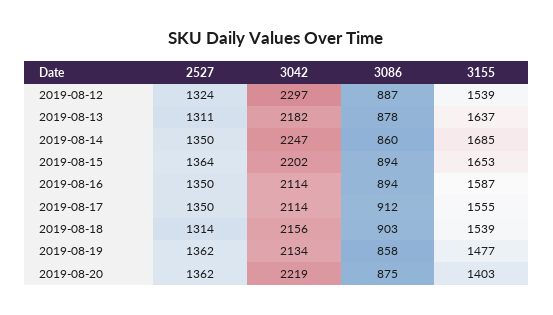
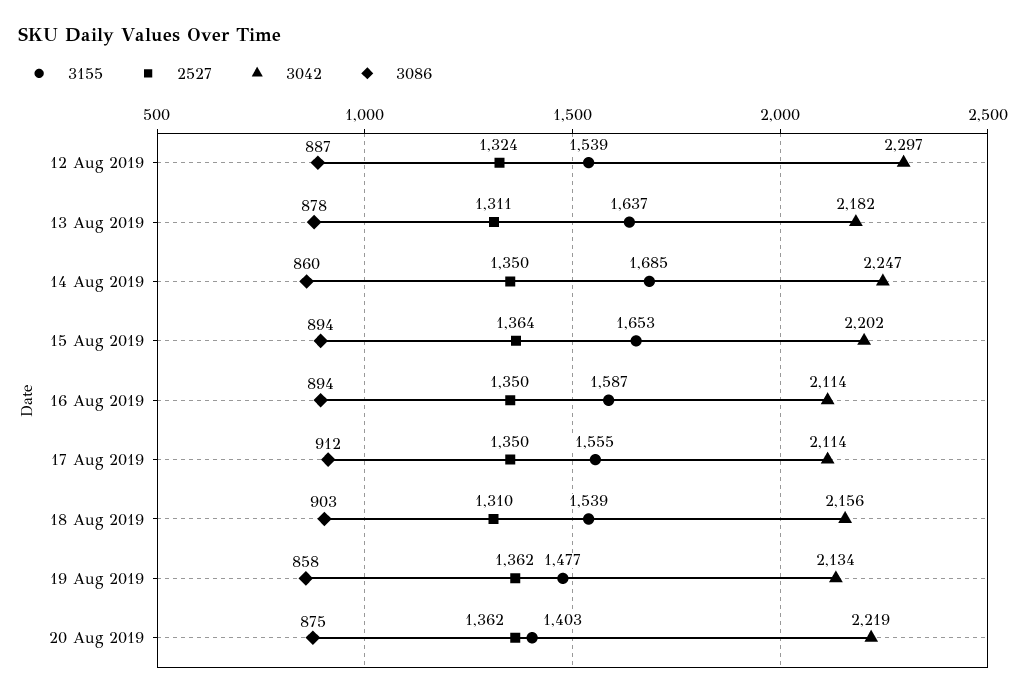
2527, 2019-08-18: 1314 -> 1310

